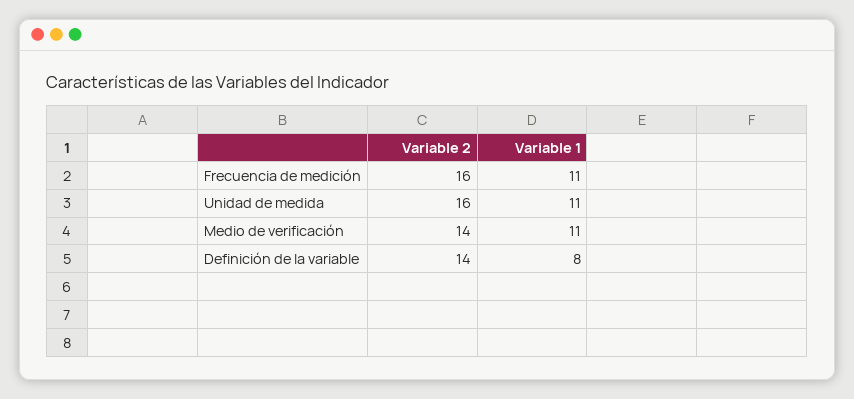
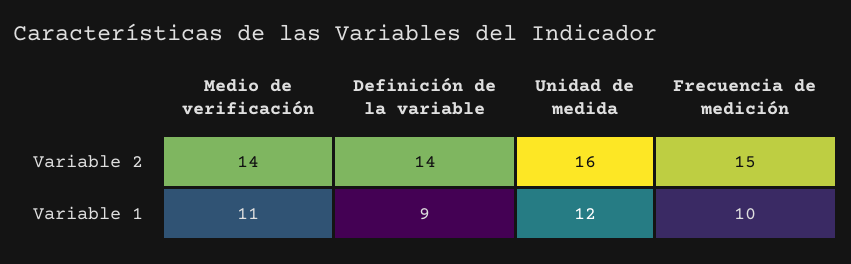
Variable 2, Frecuencia de medición: 16 -> 15
Variable 1, Frecuencia de medición: 11 -> 10
Variable 1, Unidad de medida: 11 -> 12
Variable 1, Definición de la variable: 8 -> 9

